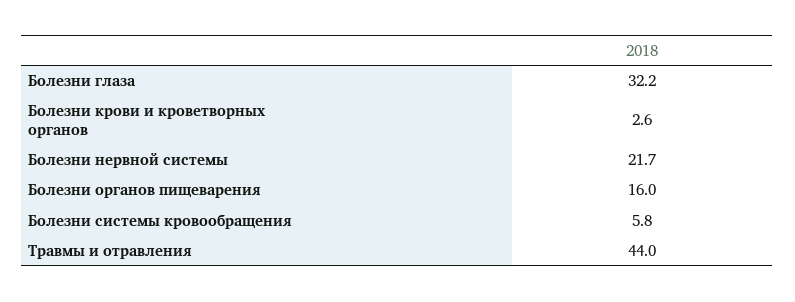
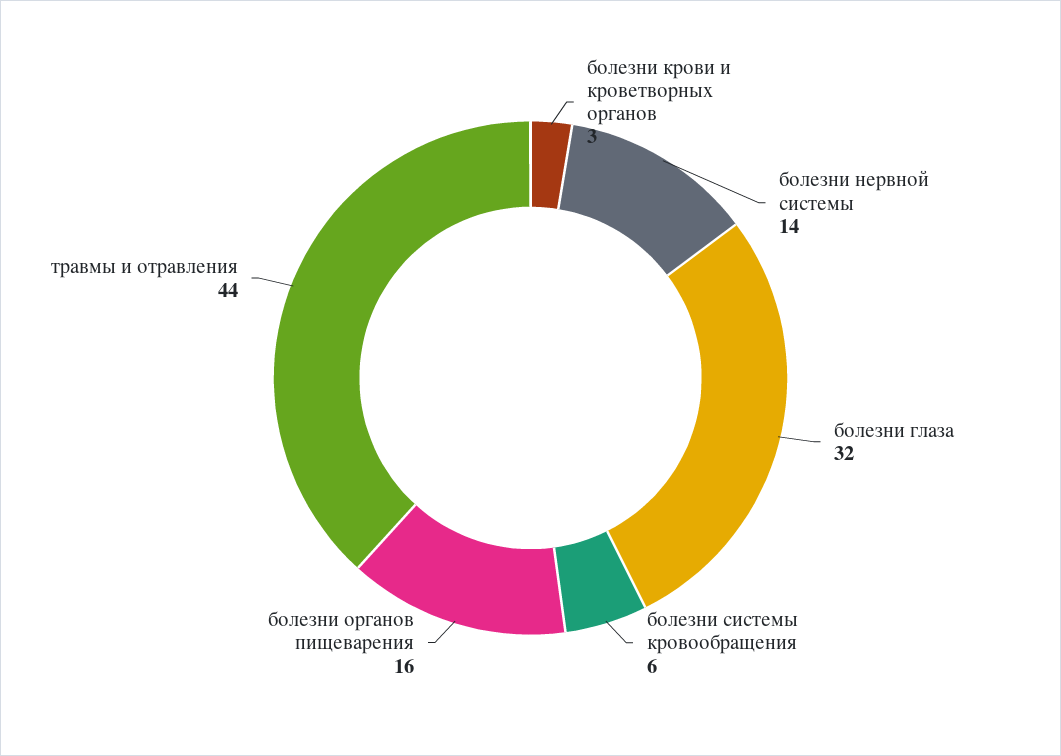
Болезни нервной системы: 21.7 -> 14

